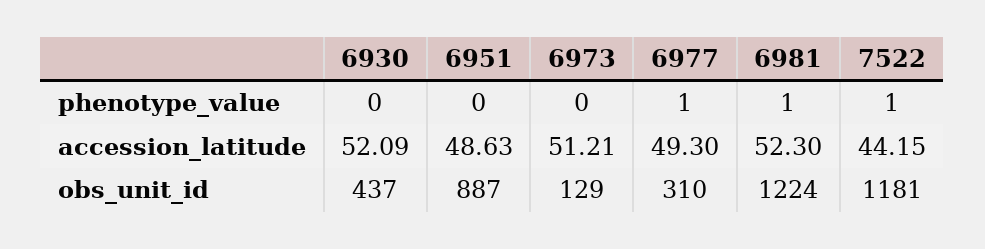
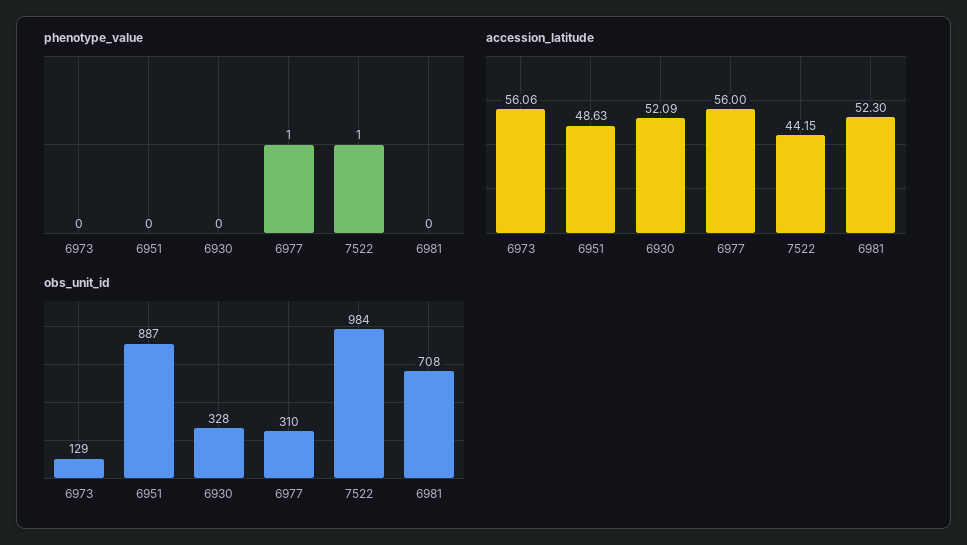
phenotype_value, 6981: 1 -> 0
accession_latitude, 6973: 51.21 -> 56.06
accession_latitude, 6977: 49.3 -> 56
obs_unit_id, 6930: 437 -> 328
obs_unit_id, 6981: 1224 -> 708
obs_unit_id, 7522: 1181 -> 984

